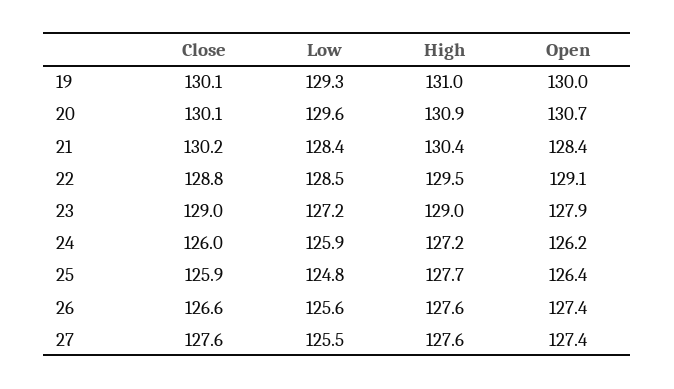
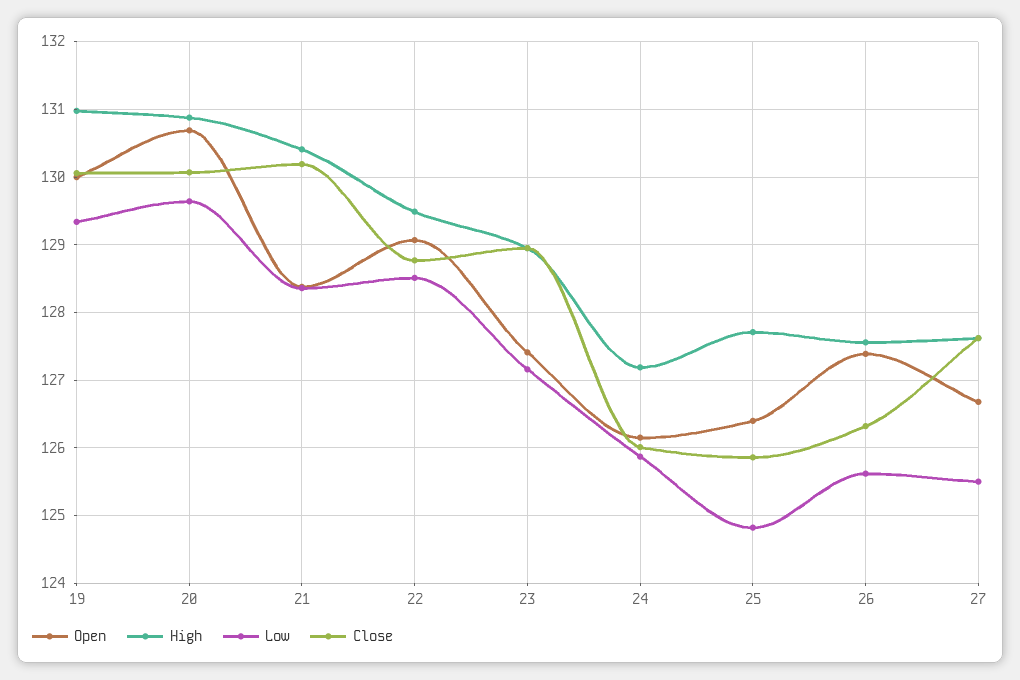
Open, 23: 127.9 -> 127.4
Close, 26: 126.6 -> 126.3
Open, 27: 127.4 -> 126.7

